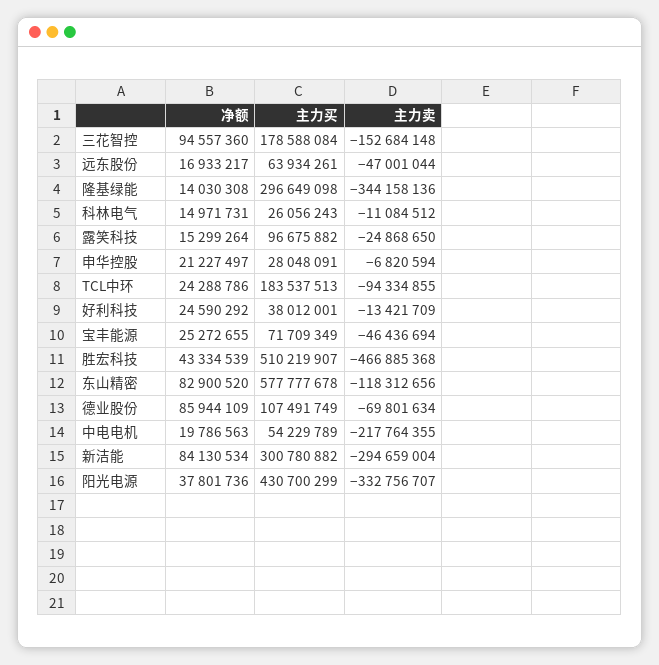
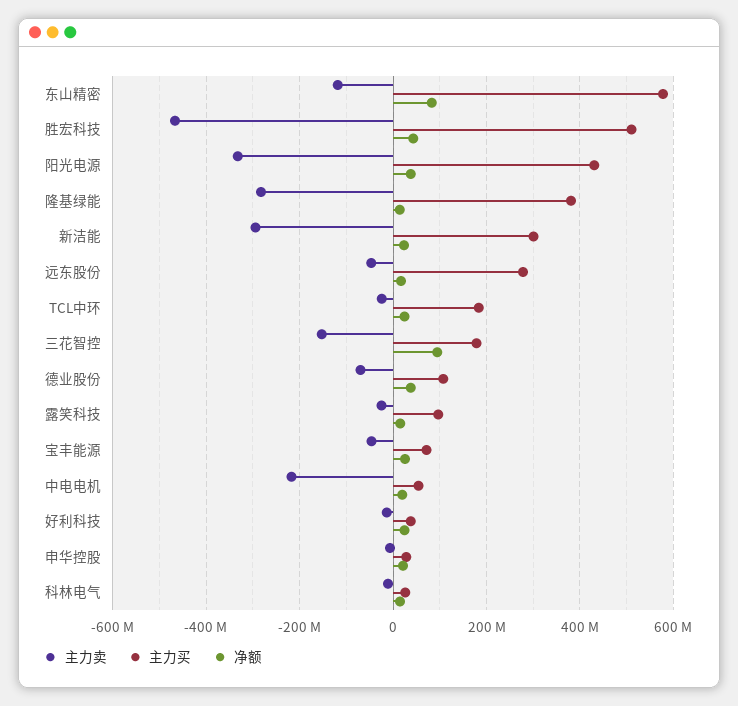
主力买, 远东股份: 63934261 -> 280000000
主力买, 隆基绿能: 296649098 -> 380000000
主力卖, 隆基绿能: -344158136 -> -280000000
主力卖, TCL中环: -94334855 -> -20000000
净额, 德业股份: 85944109 -> 40000000
净额, 新洁能: 84130534 -> 20000000

